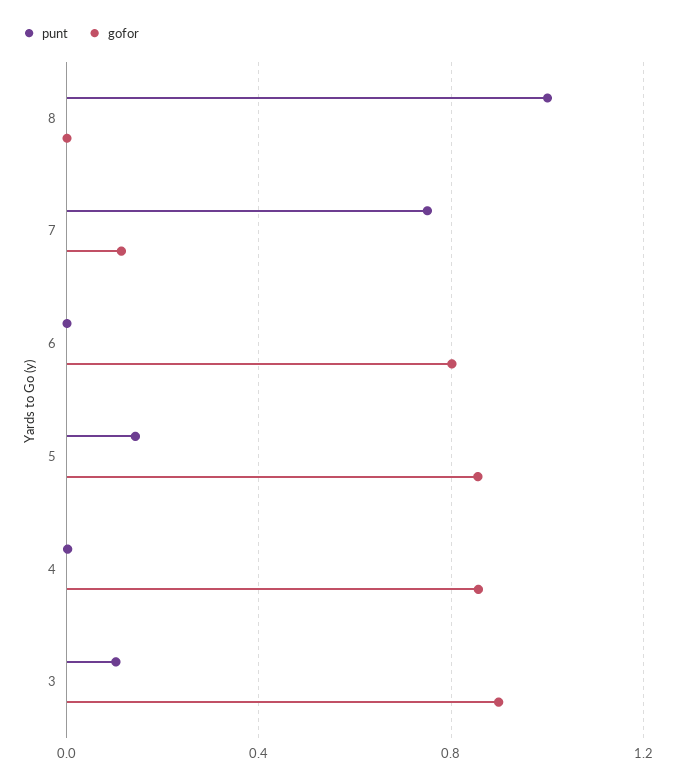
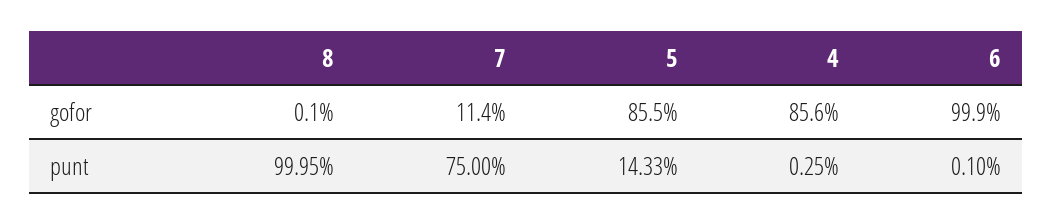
gofor, 6: 0.8 -> 0.999
punt, 3: 0.1 -> none
gofor, 3: 0.9 -> none

